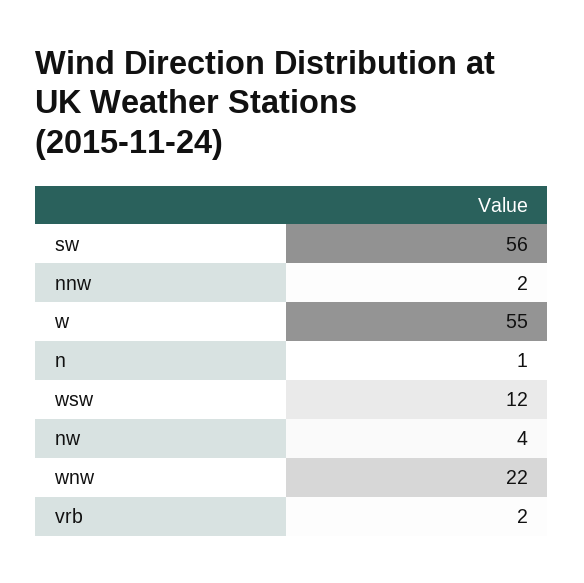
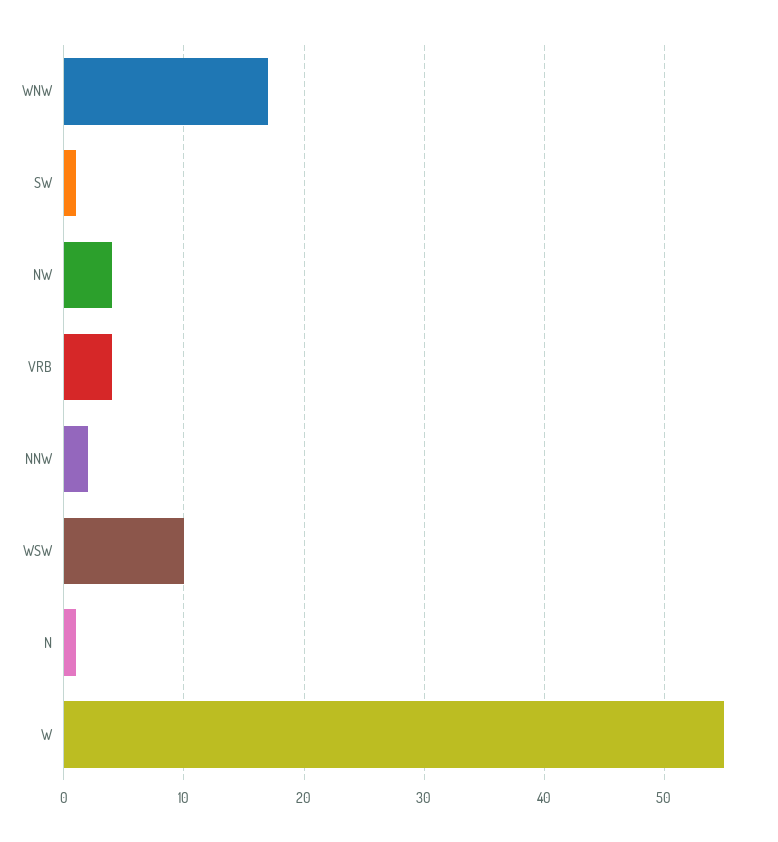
sw: 56 -> 1
wsw: 12 -> 10
wnw: 22 -> 17
vrb: 2 -> 4

